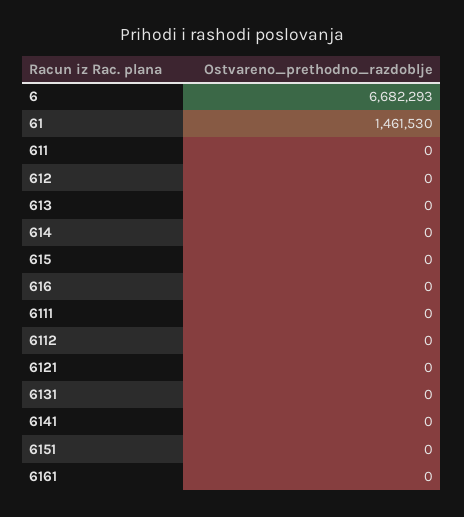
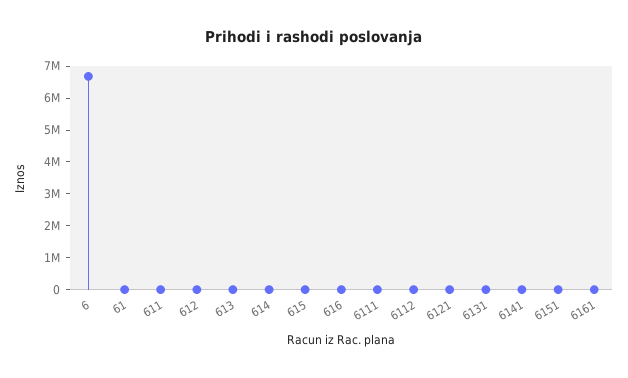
61: 1461530 -> 0

